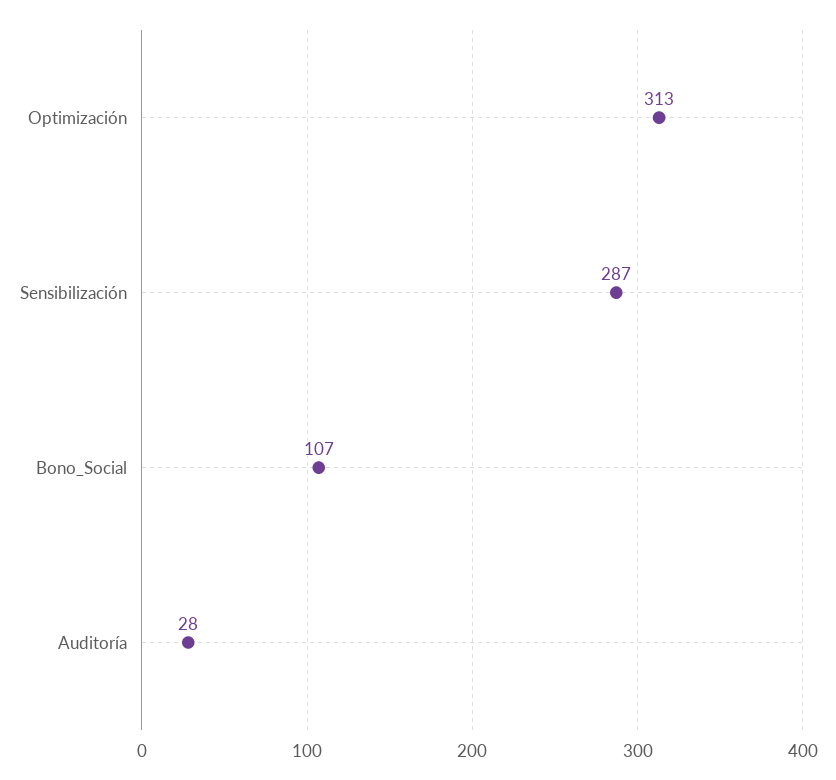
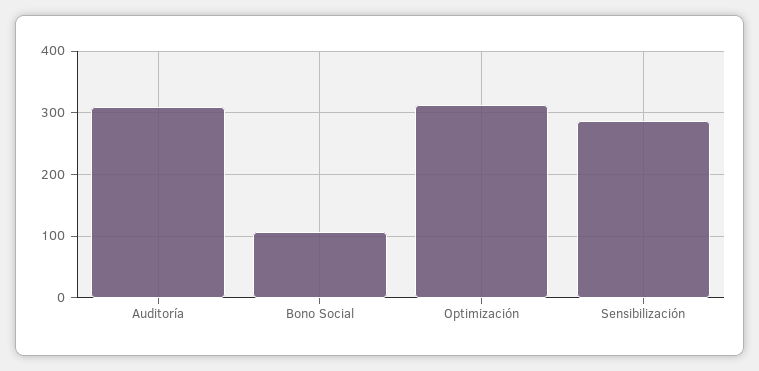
Auditoría: 28 -> 310

